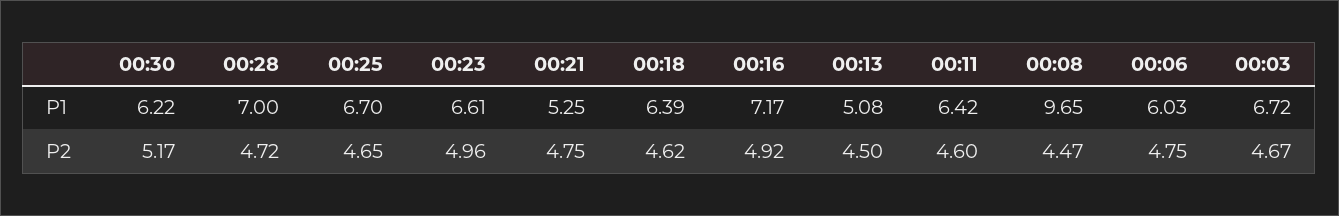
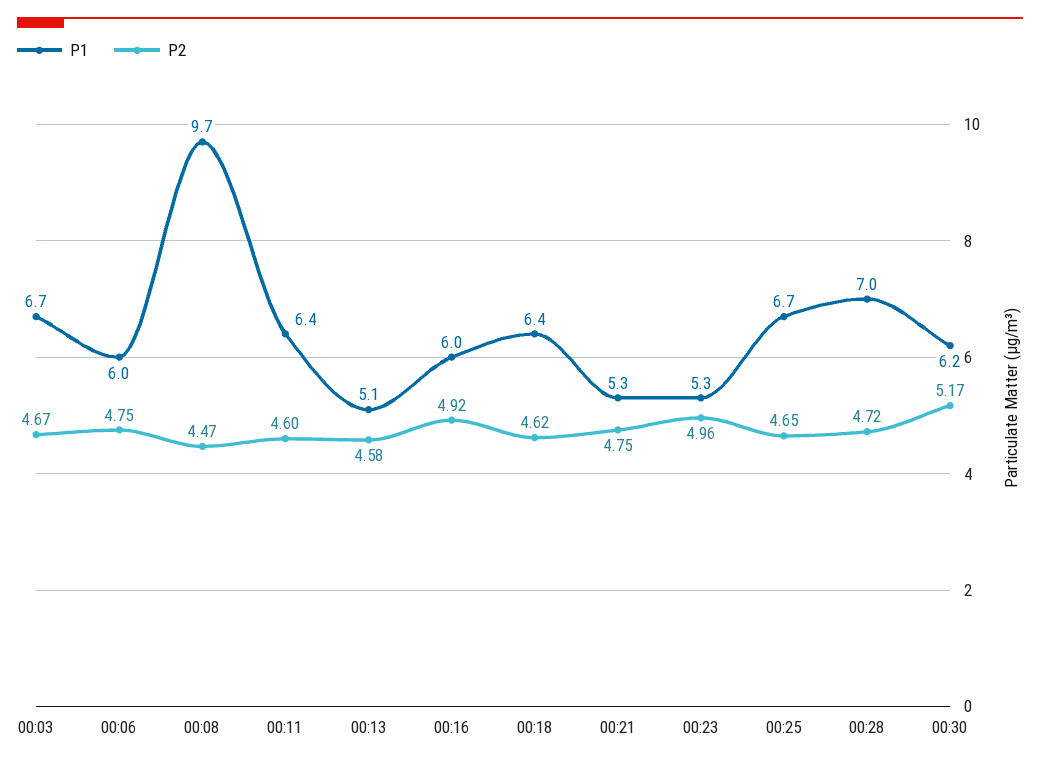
P1, 00:23: 6.61 -> 5.3
P1, 00:16: 7.17 -> 6
P2, 00:13: 4.5 -> 4.58

